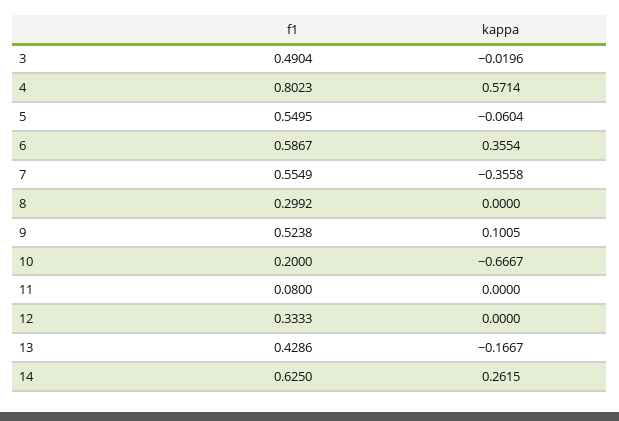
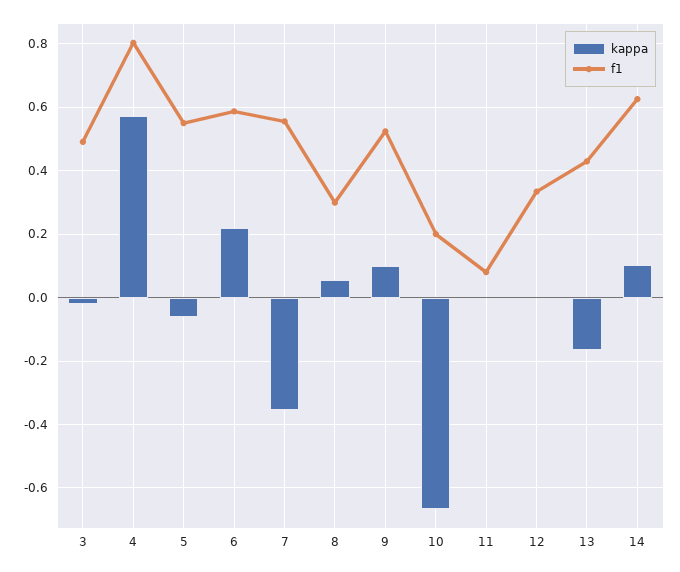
kappa, 6: 0.3554 -> 0.22
kappa, 8: 0 -> 0.06
kappa, 14: 0.2615 -> 0.1

